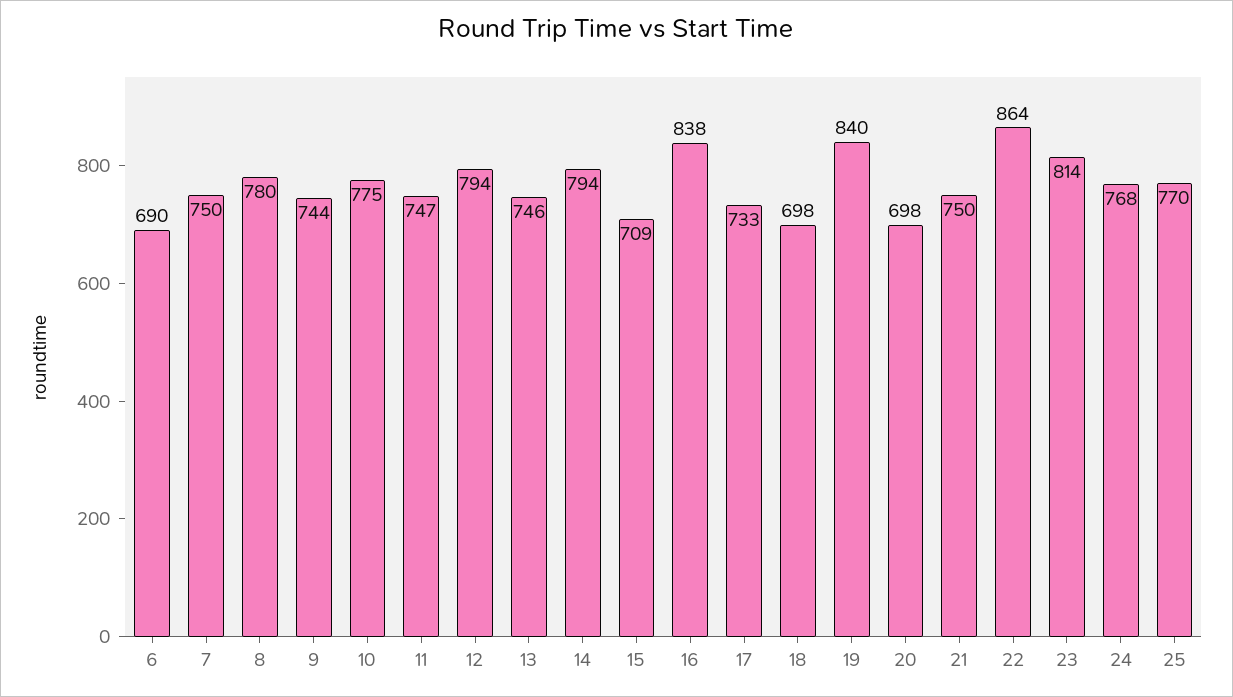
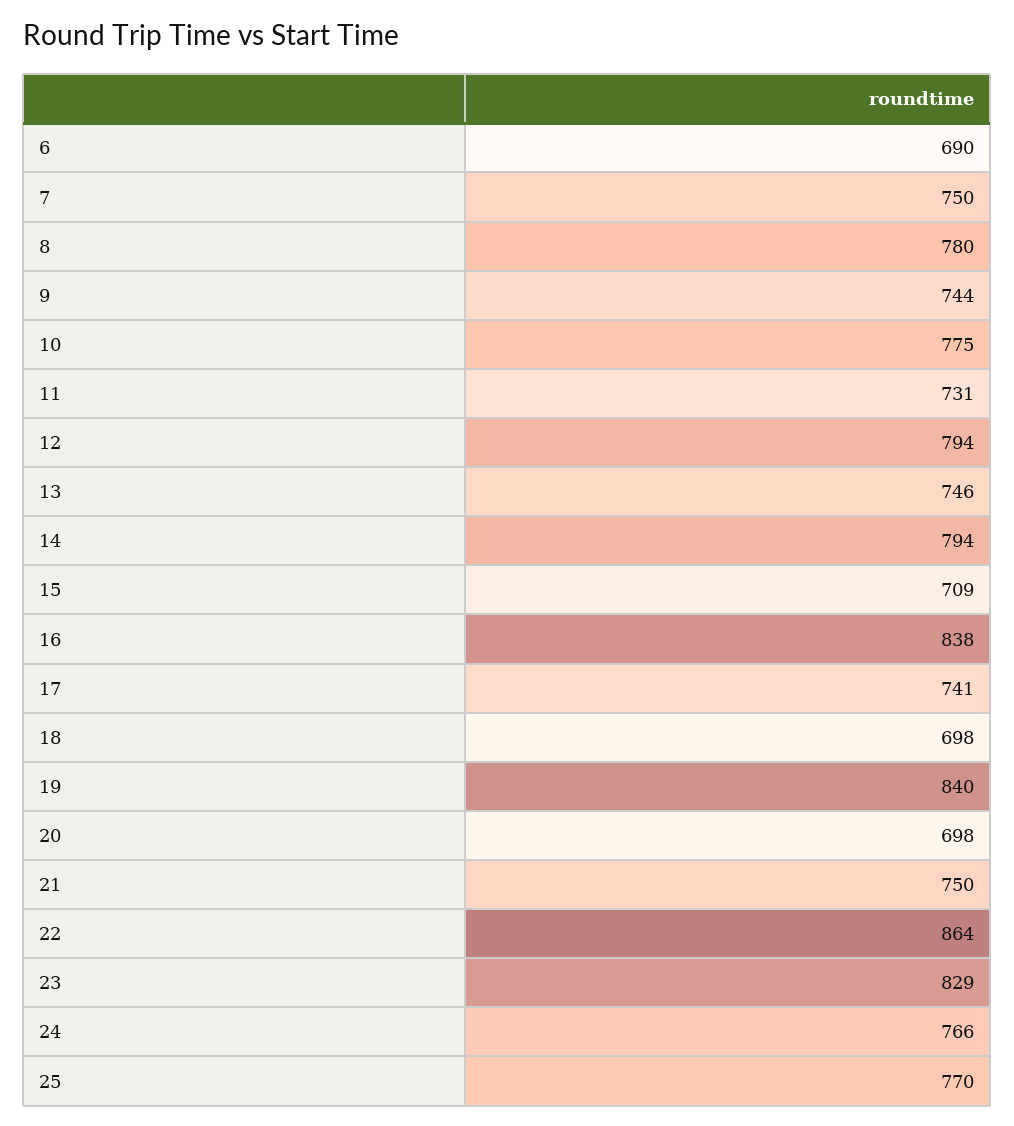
11: 747 -> 731
17: 733 -> 741
23: 814 -> 829
24: 768 -> 766

